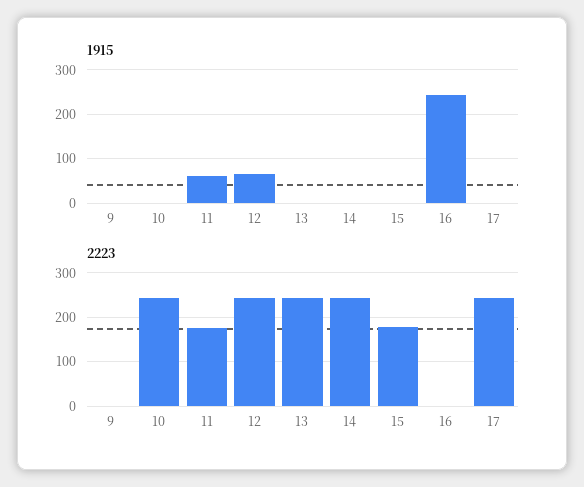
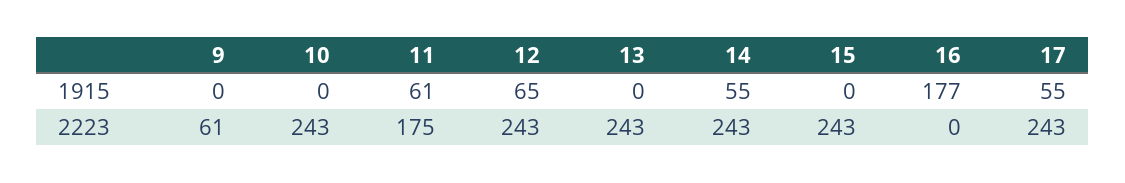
1915, 14: 0 -> 55
1915, 16: 240 -> 177
1915, 17: 0 -> 55
2223, 9: 0 -> 61
2223, 15: 180 -> 243

